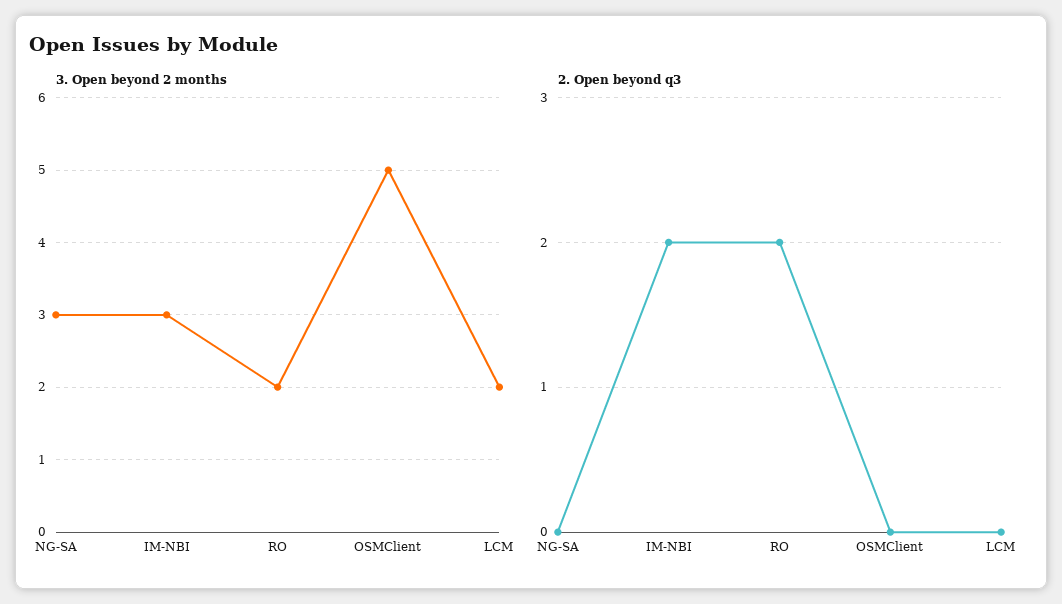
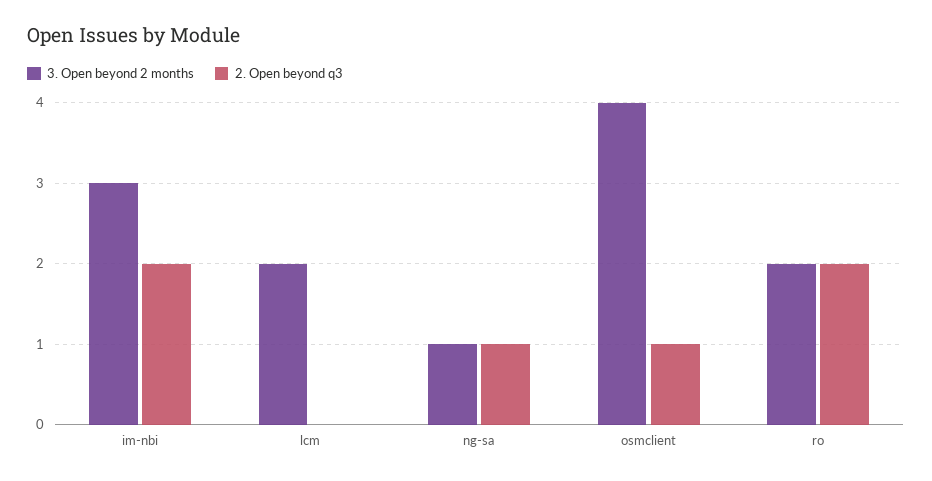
3. Open beyond 2 months, NG-SA: 3 -> 1
3. Open beyond 2 months, OSMClient: 5 -> 4
2. Open beyond q3, NG-SA: 0 -> 1
2. Open beyond q3, OSMClient: 0 -> 1

